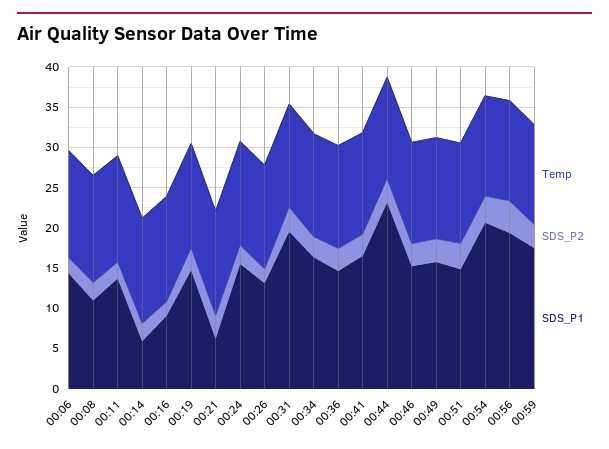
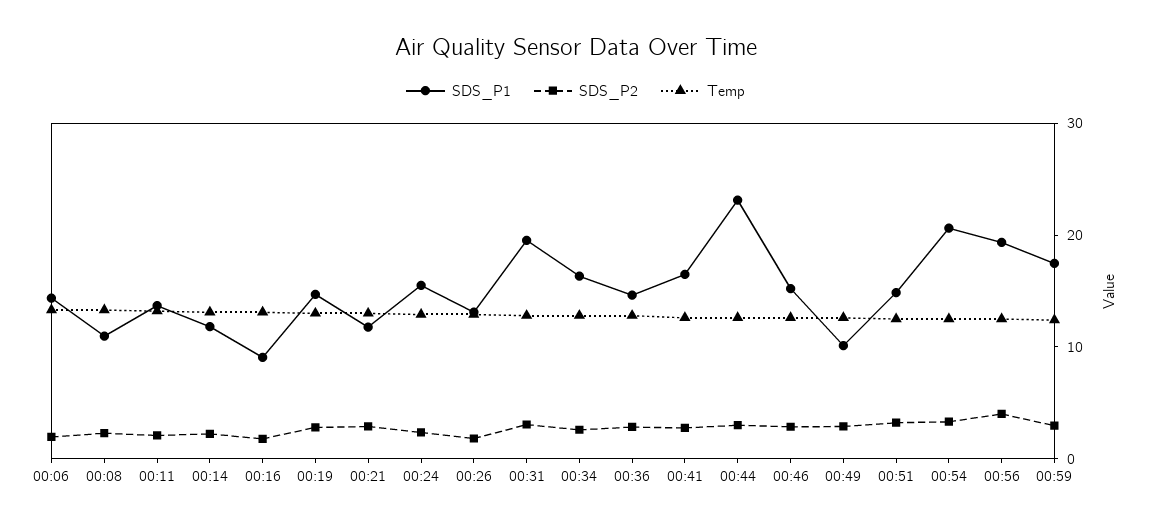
SDS_P1, 00:14: 6 -> 12
SDS_P1, 00:21: 6 -> 12
SDS_P1, 00:49: 16 -> 10

